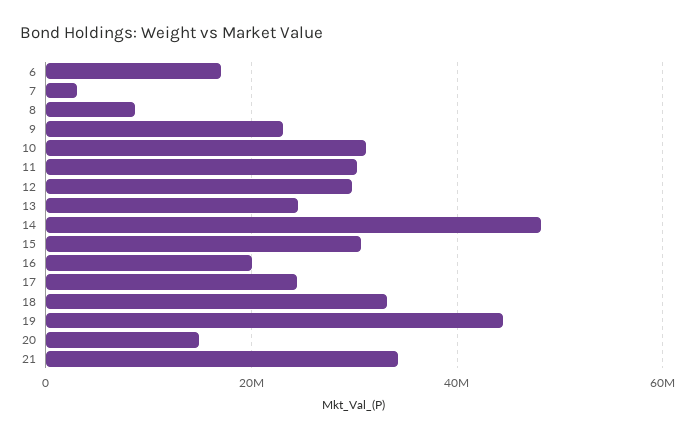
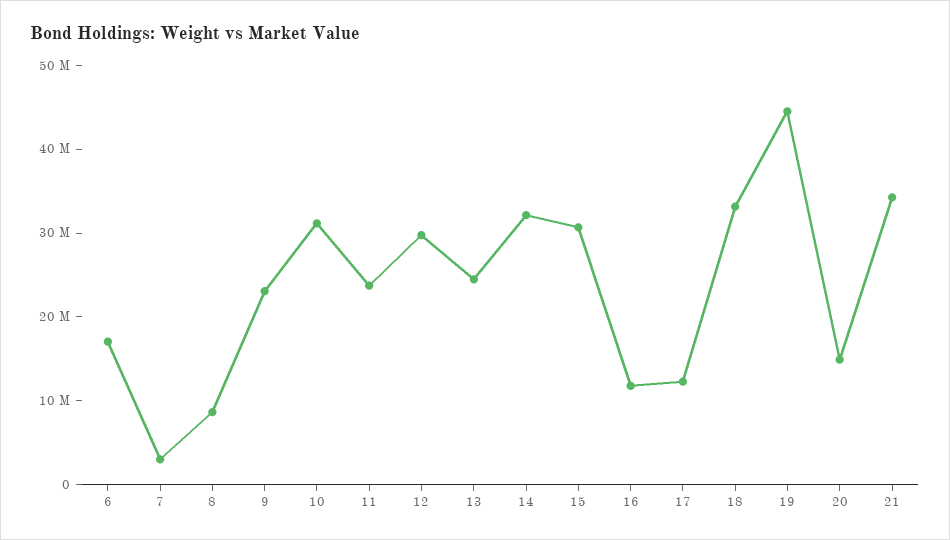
11: 30000000 -> 24000000
14: 48000000 -> 32000000
16: 20000000 -> 12000000
17: 24000000 -> 12000000

